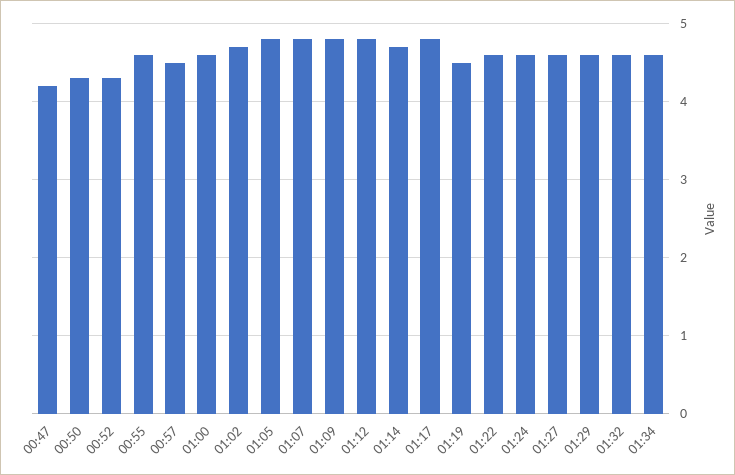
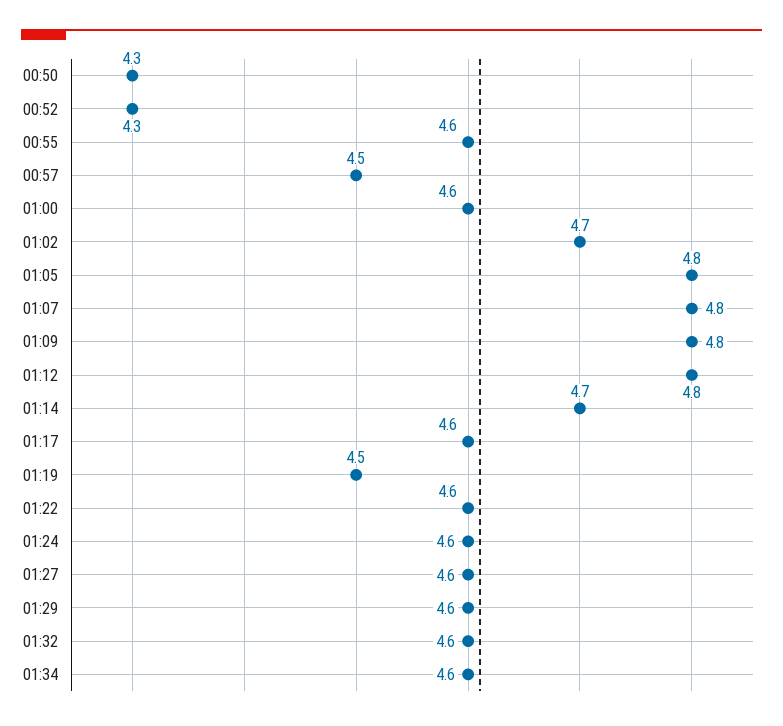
00:47: 4.2 -> none
01:17: 4.8 -> 4.6

